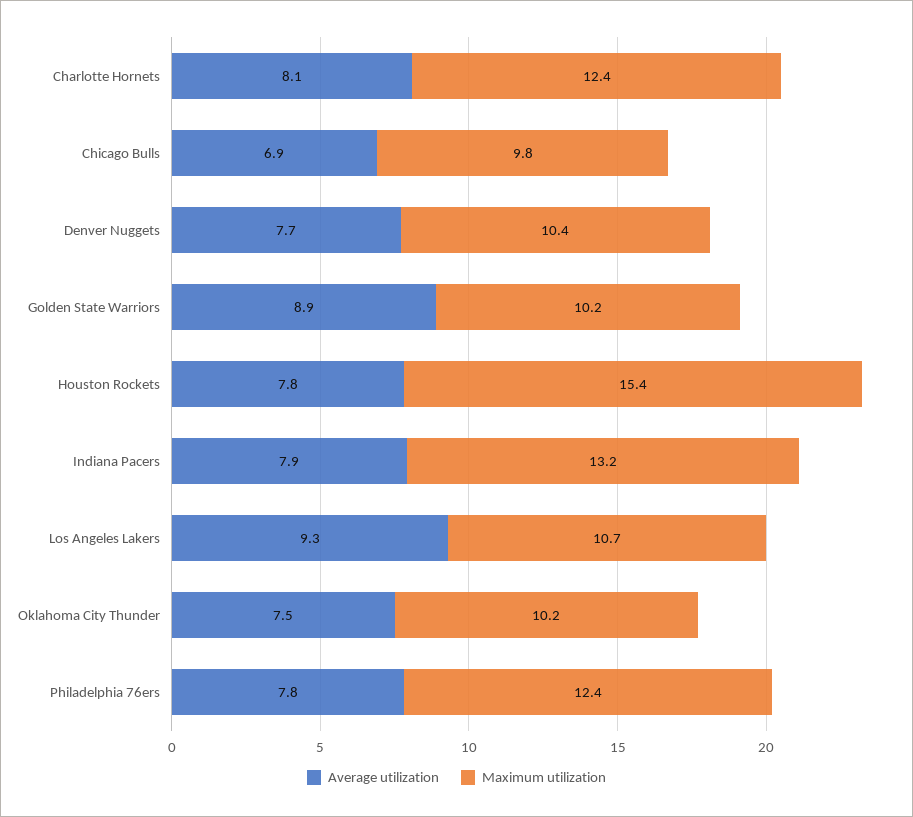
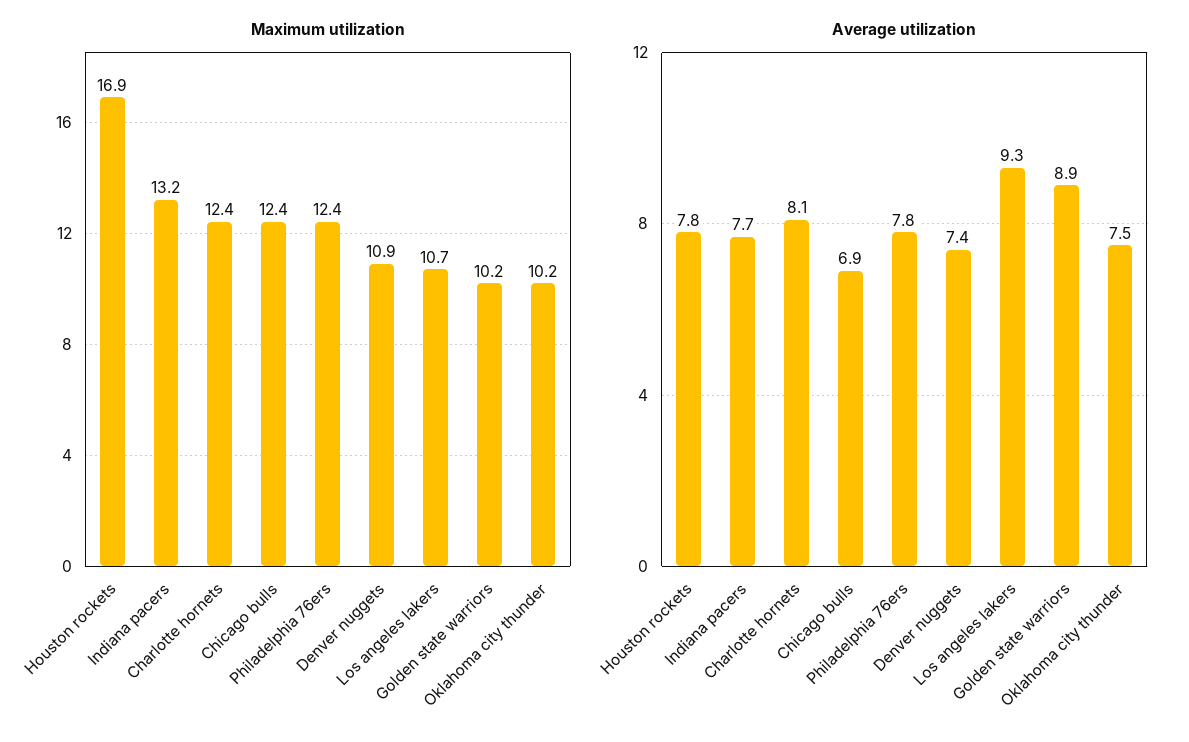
Maximum utilization, Chicago Bulls: 9.8 -> 12.4
Average utilization, Denver Nuggets: 7.7 -> 7.4
Maximum utilization, Denver Nuggets: 10.4 -> 10.9
Maximum utilization, Houston Rockets: 15.4 -> 16.9
Average utilization, Indiana Pacers: 7.9 -> 7.7

